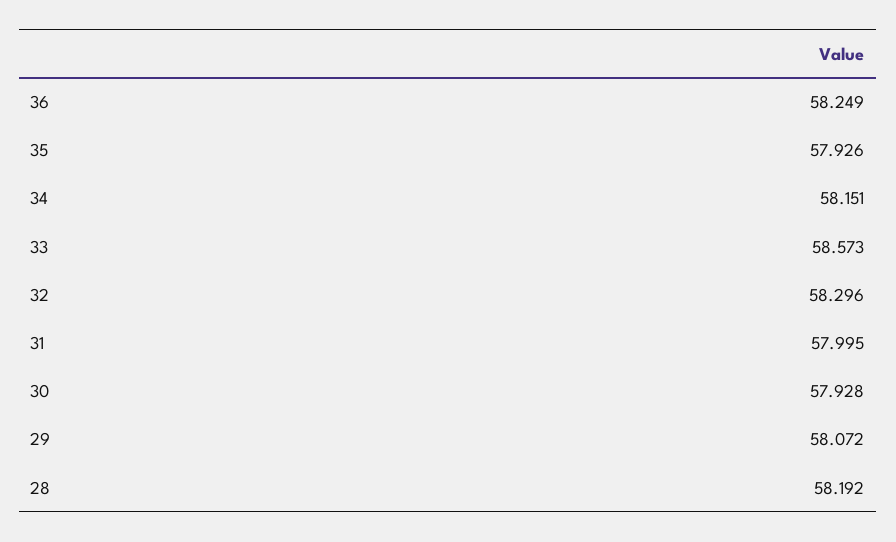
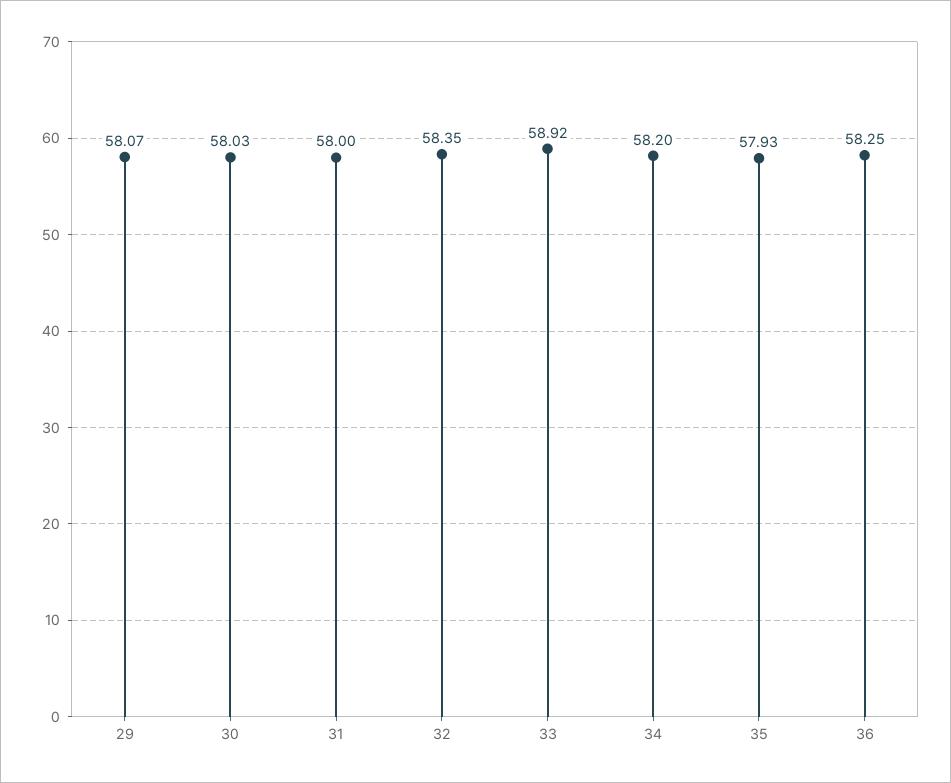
34: 58.151 -> 58.2
33: 58.573 -> 58.92
32: 58.296 -> 58.35
30: 57.928 -> 58.03
28: 58.192 -> none

